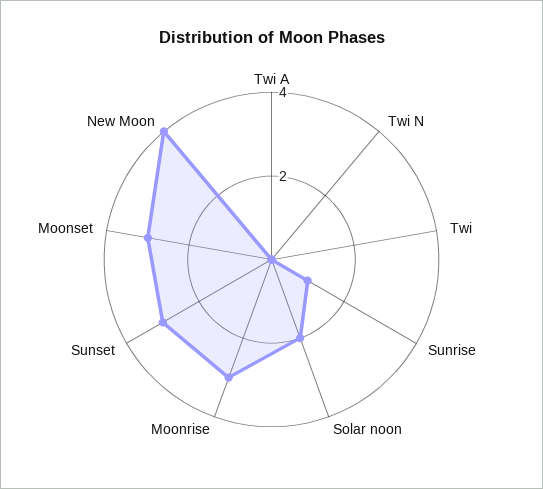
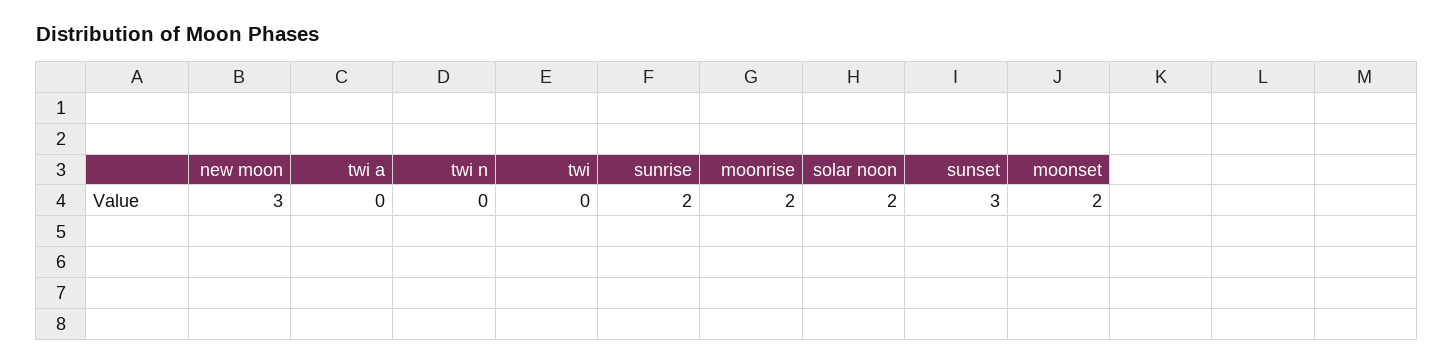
Sunrise: 1 -> 2
Moonrise: 3 -> 2
Moonset: 3 -> 2
New Moon: 4 -> 3

